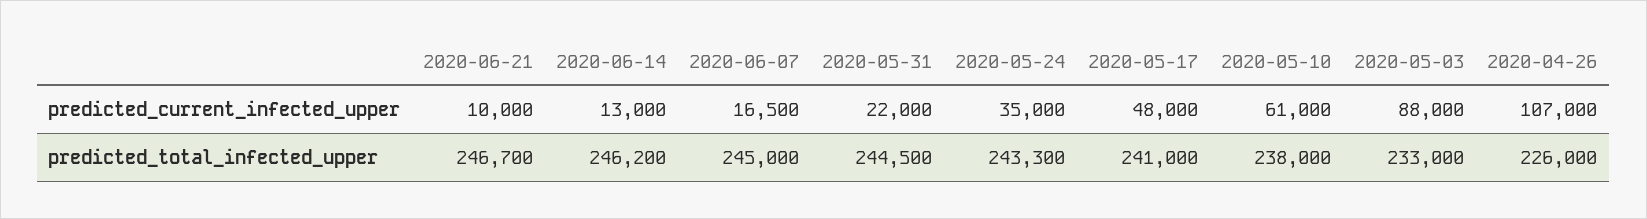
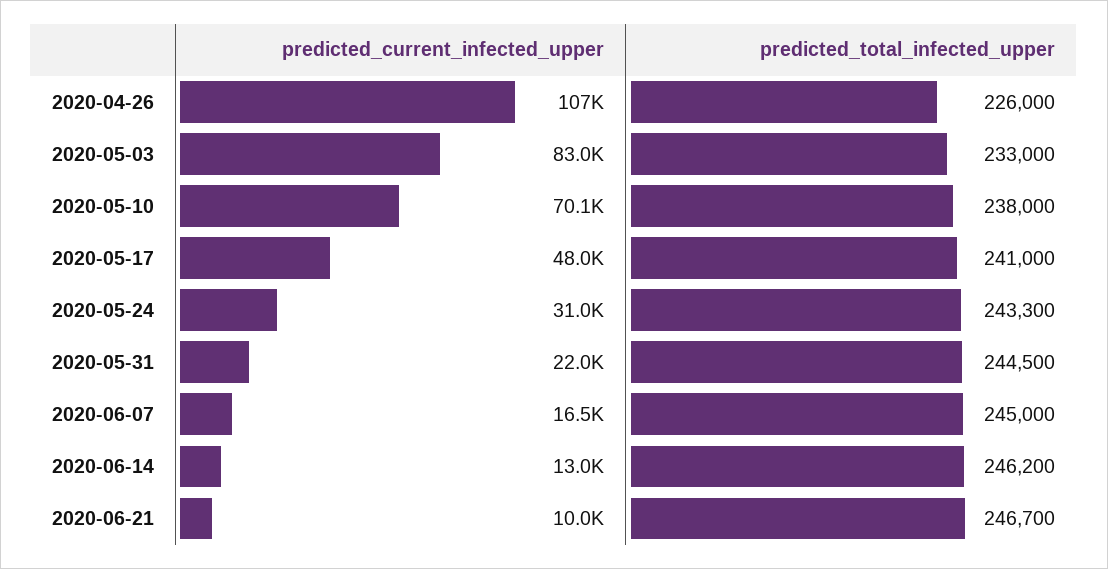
2020-05-24, predicted_current_infected_upper: 35000 -> 31000
2020-05-10, predicted_current_infected_upper: 61000 -> 70100
2020-05-03, predicted_current_infected_upper: 88000 -> 83000

